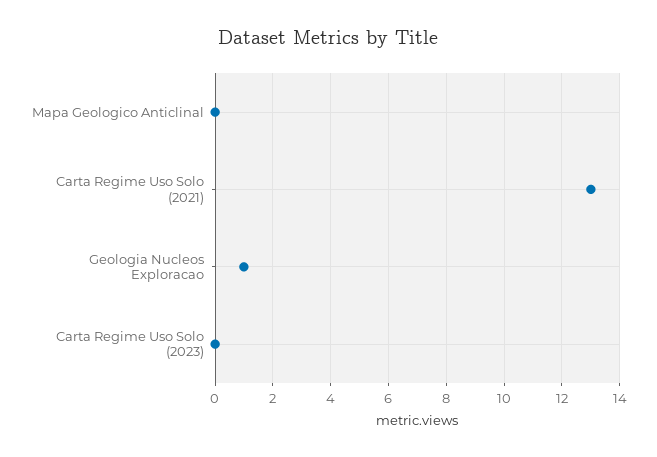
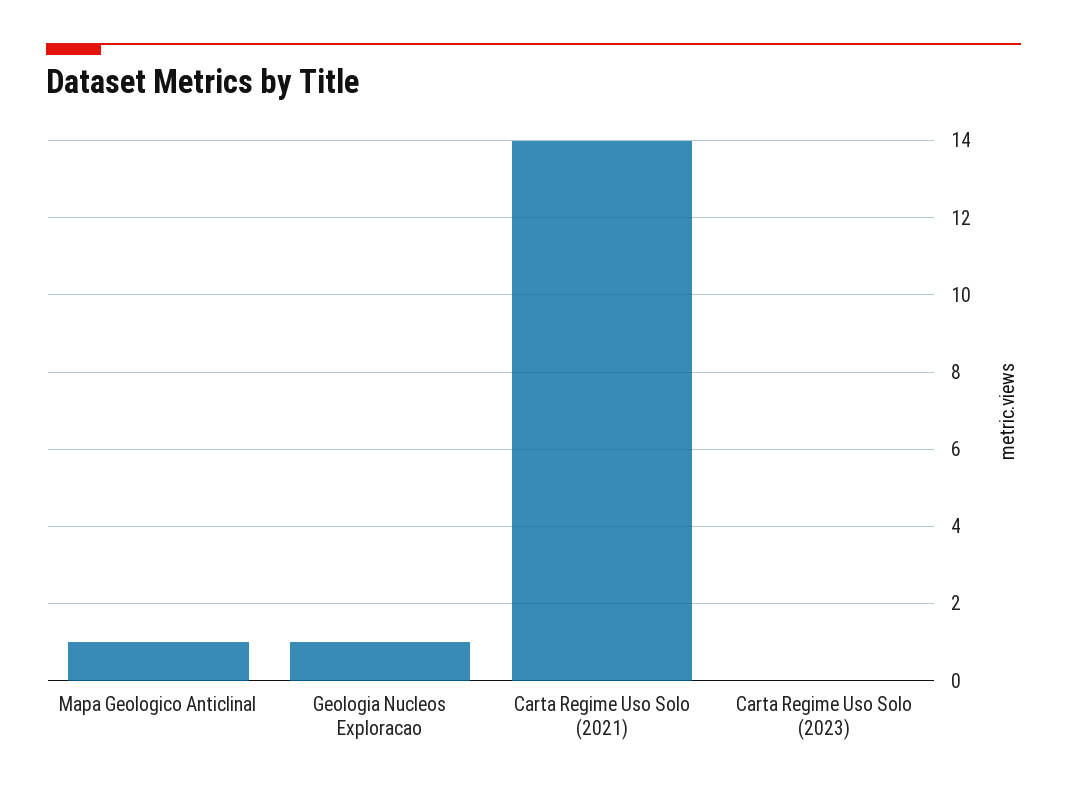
Mapa Geologico Anticlinal: 0 -> 1
Carta Regime Uso Solo (2021): 13 -> 14

